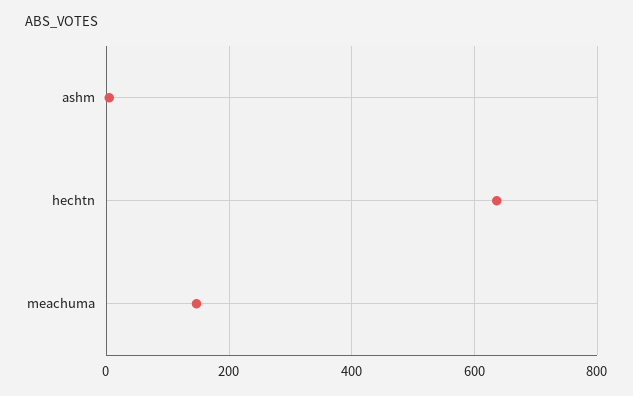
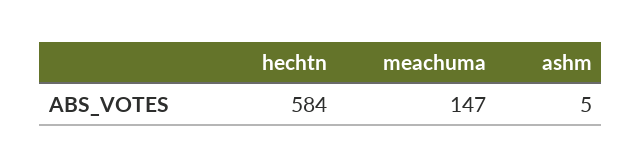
hechtn: 640 -> 584

